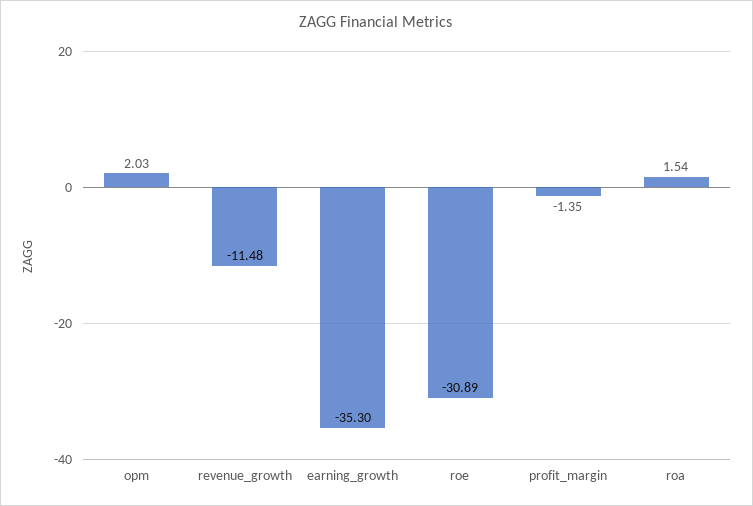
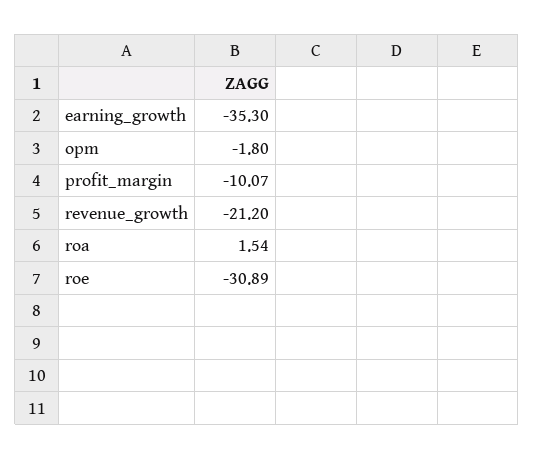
opm: 2.03 -> -1.8
revenue_growth: -11.48 -> -21.2
profit_margin: -1.35 -> -10.07

